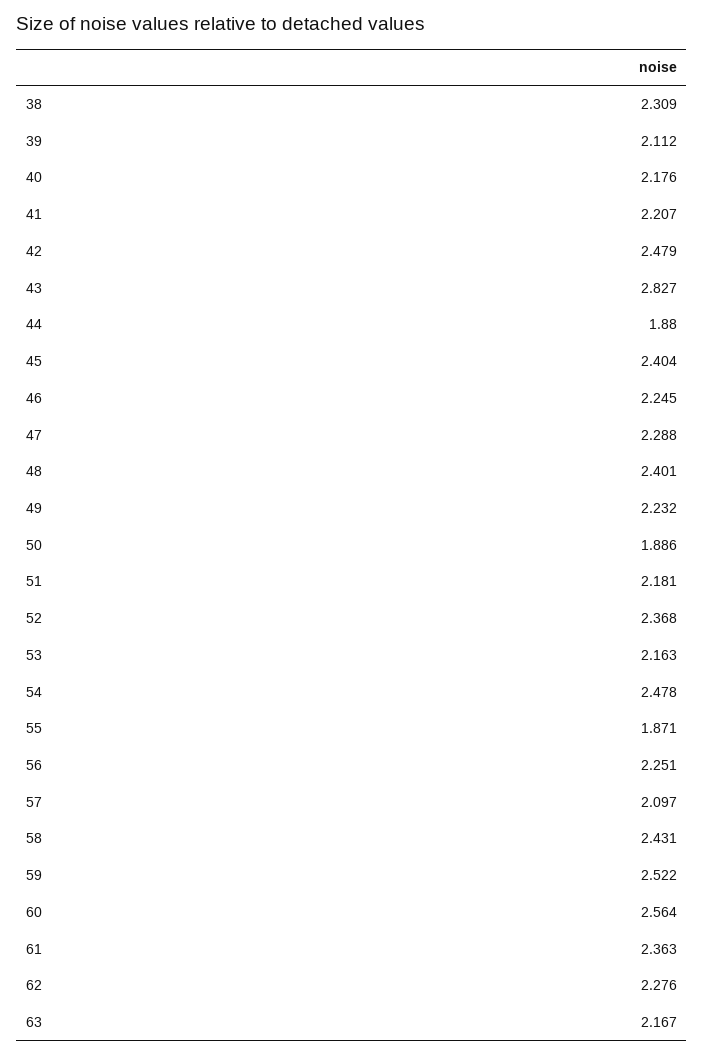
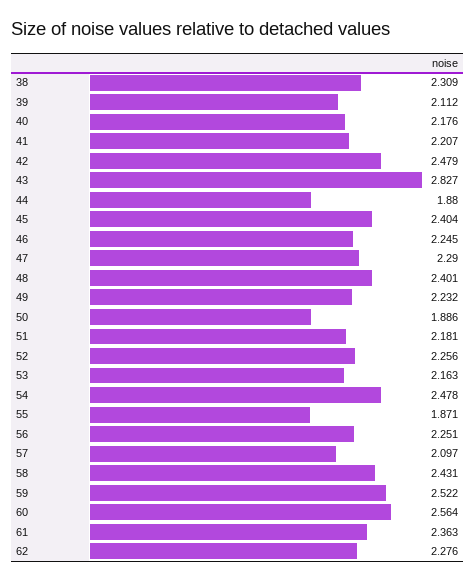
47: 2.288 -> 2.29
52: 2.368 -> 2.256
63: 2.167 -> none

